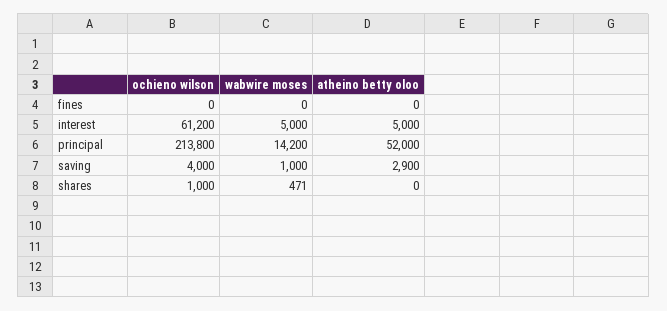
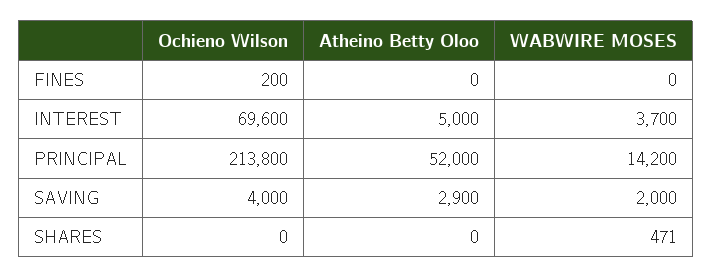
ochieno wilson, fines: 0 -> 200
ochieno wilson, interest: 61200 -> 69600
wabwire moses, interest: 5000 -> 3700
wabwire moses, saving: 1000 -> 2000
ochieno wilson, shares: 1000 -> 0

